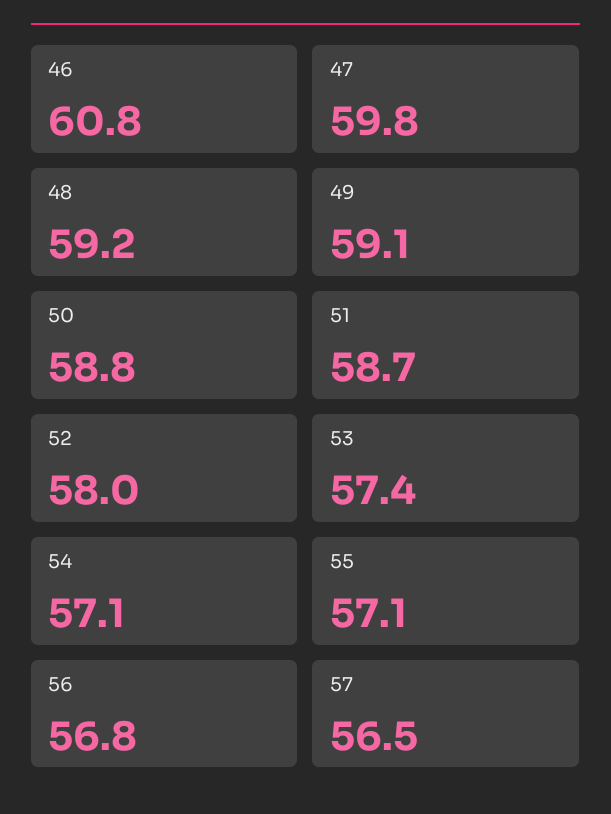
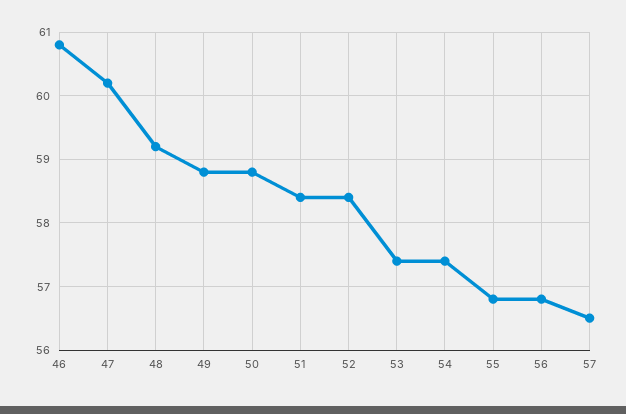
47: 59.8 -> 60.2
49: 59.1 -> 58.8
51: 58.7 -> 58.4
52: 58 -> 58.4
54: 57.1 -> 57.4
55: 57.1 -> 56.8

